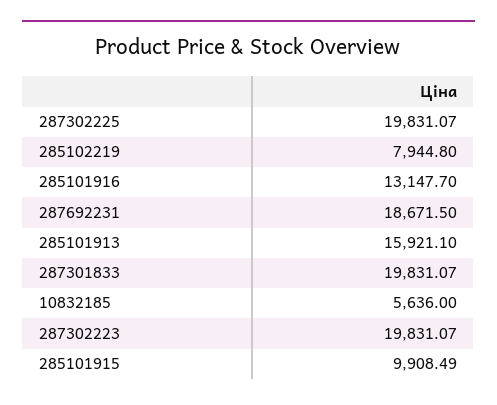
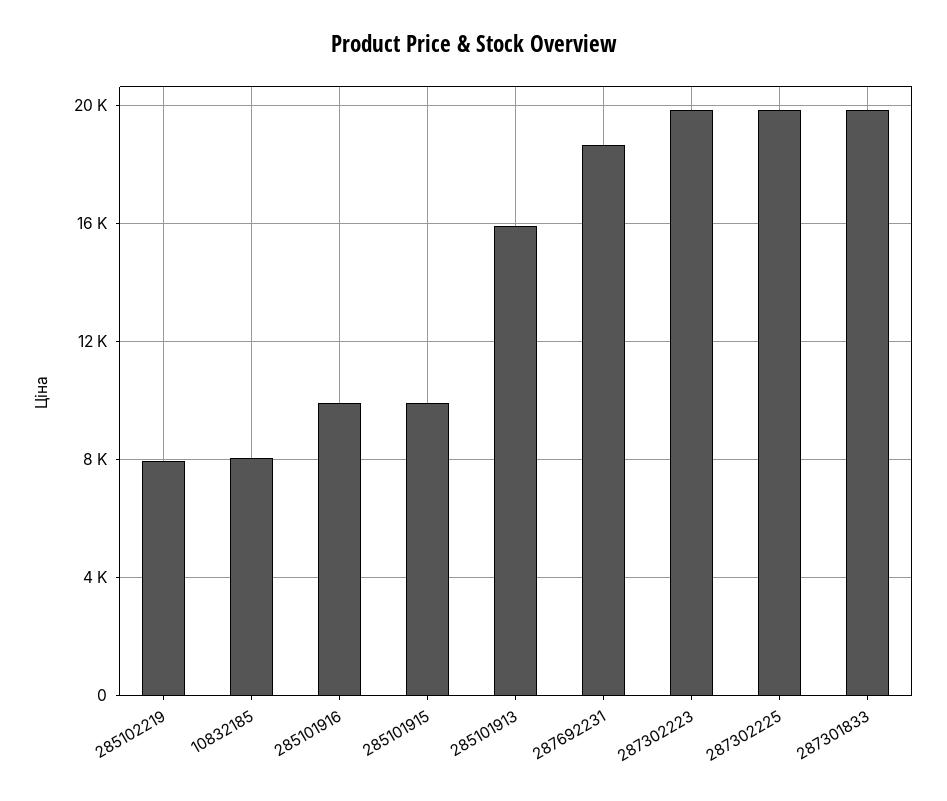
285101916: 13147.7 -> 10000
10832185: 5636 -> 8000

